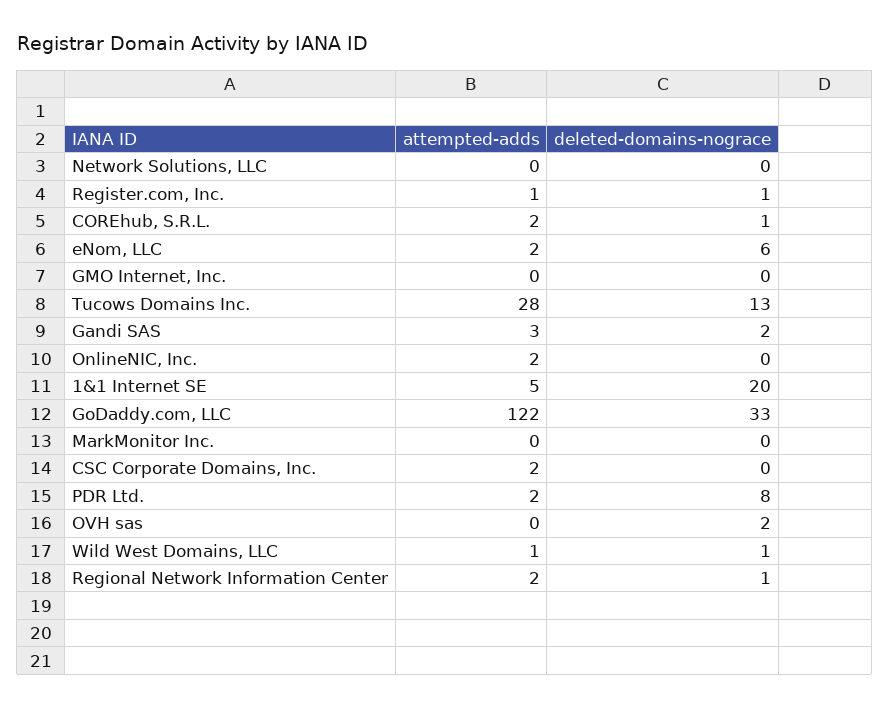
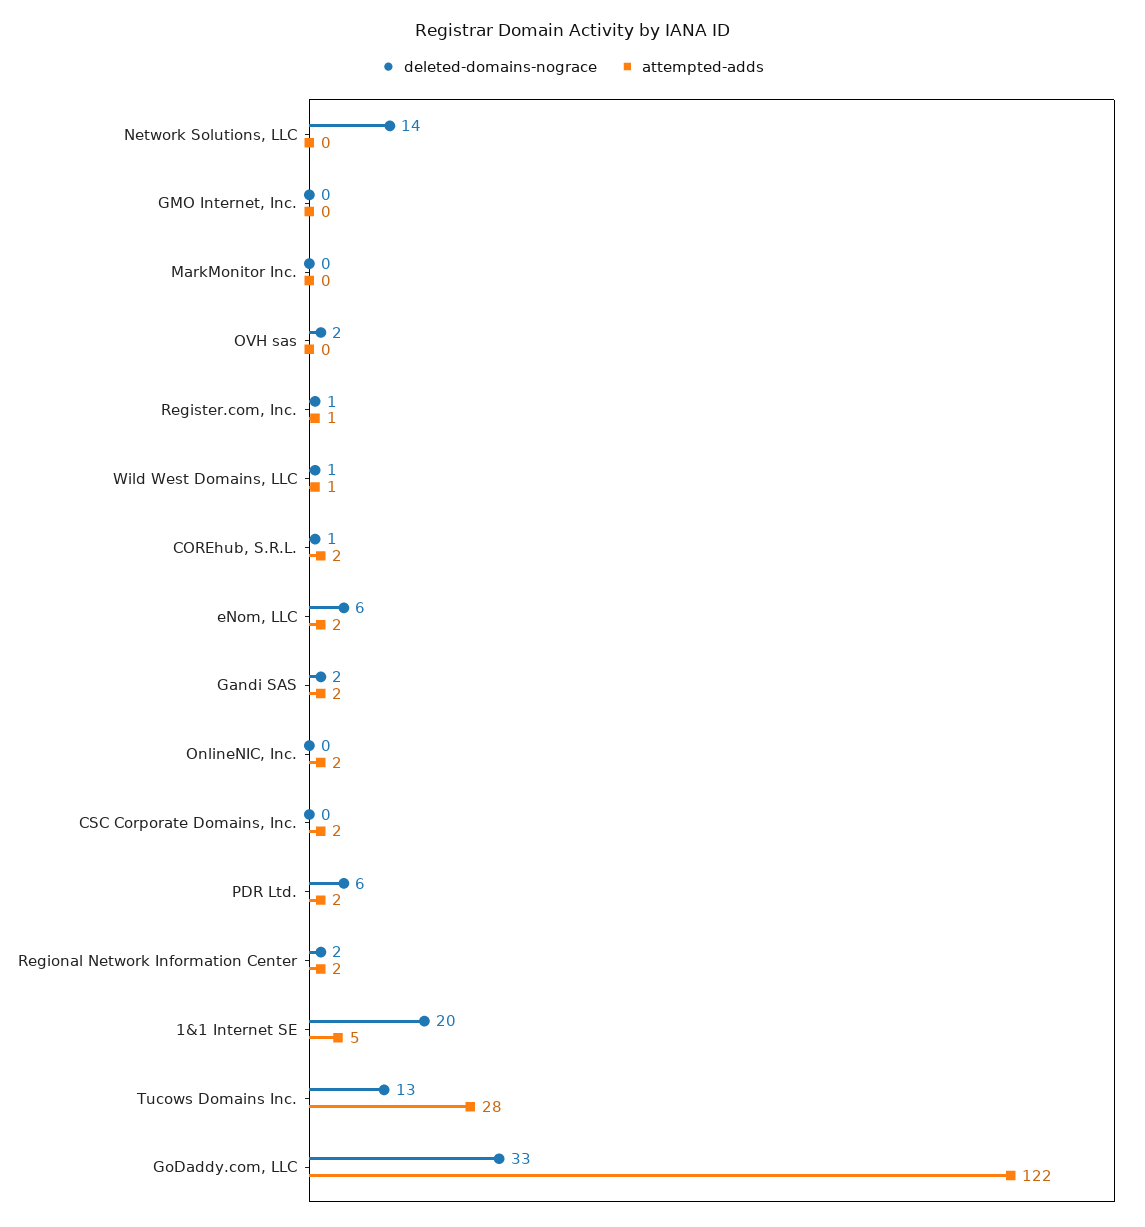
deleted-domains-nograce, Network Solutions, LLC: 0 -> 14
attempted-adds, Gandi SAS: 3 -> 2
deleted-domains-nograce, PDR Ltd.: 8 -> 6
deleted-domains-nograce, Regional Network Information Center: 1 -> 2

